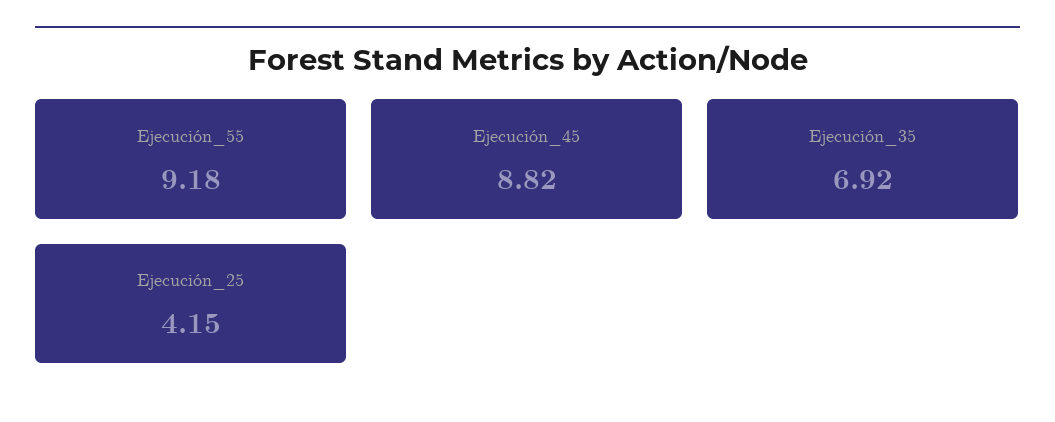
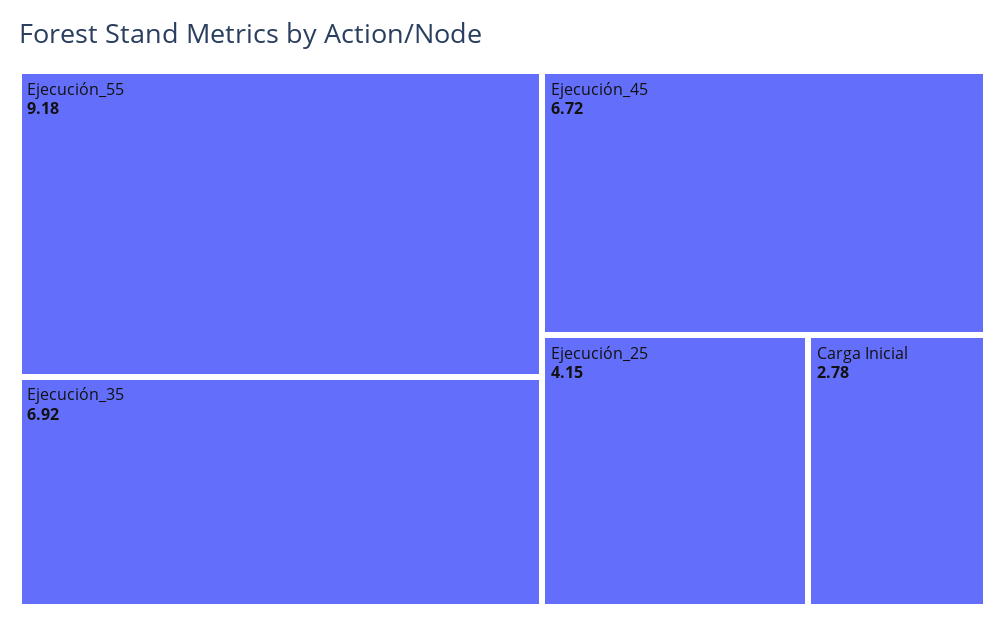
Ejecución_45: 8.82 -> 6.72
Carga Inicial: none -> 2.78

